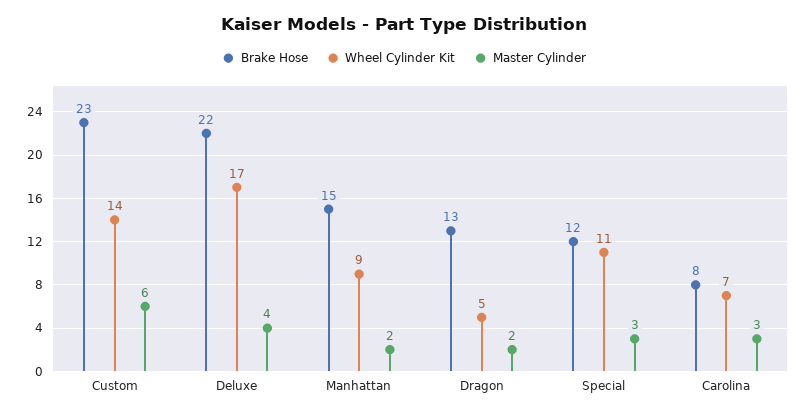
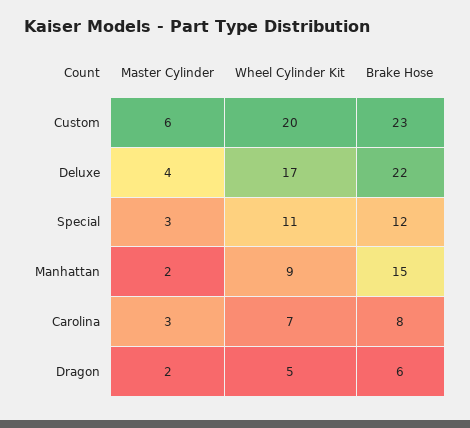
Wheel Cylinder Kit, Custom: 14 -> 20
Brake Hose, Dragon: 13 -> 6

